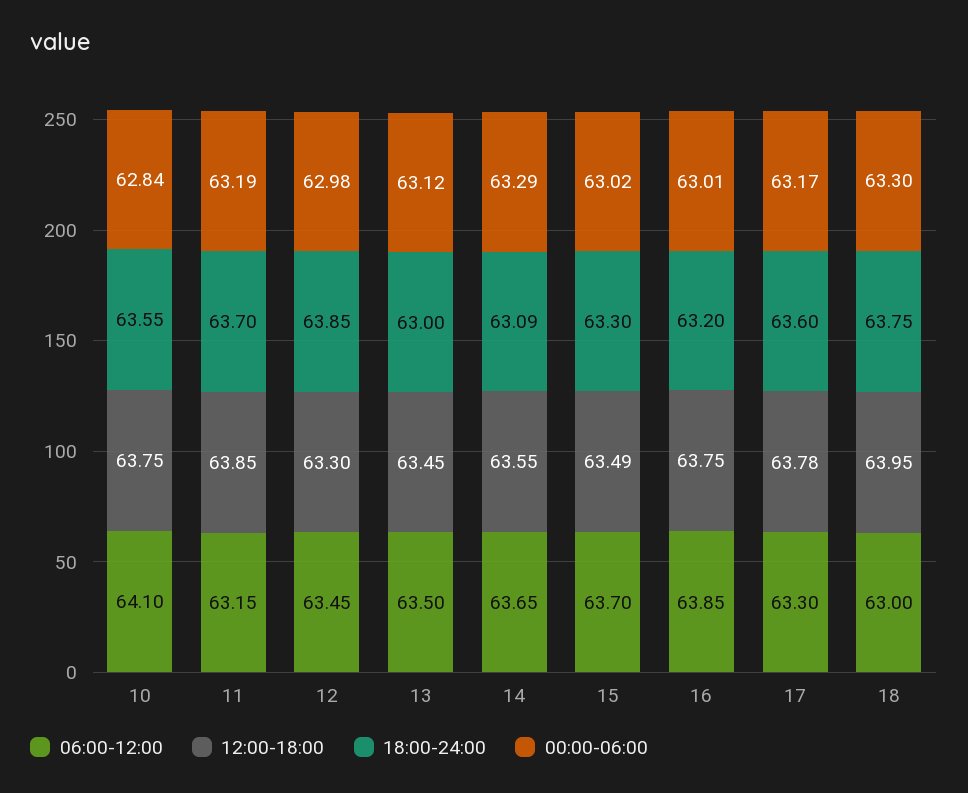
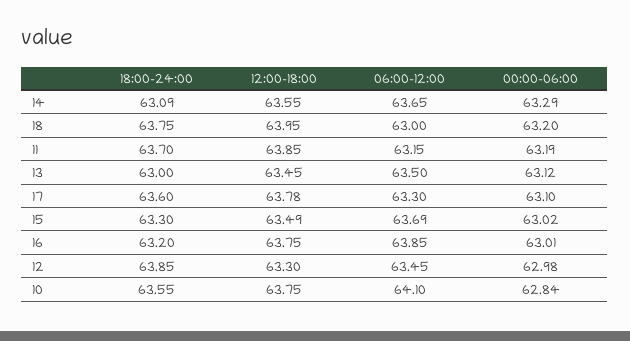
06:00-12:00, 15: 63.7 -> 63.69
00:00-06:00, 17: 63.17 -> 63.1
00:00-06:00, 18: 63.3 -> 63.2

